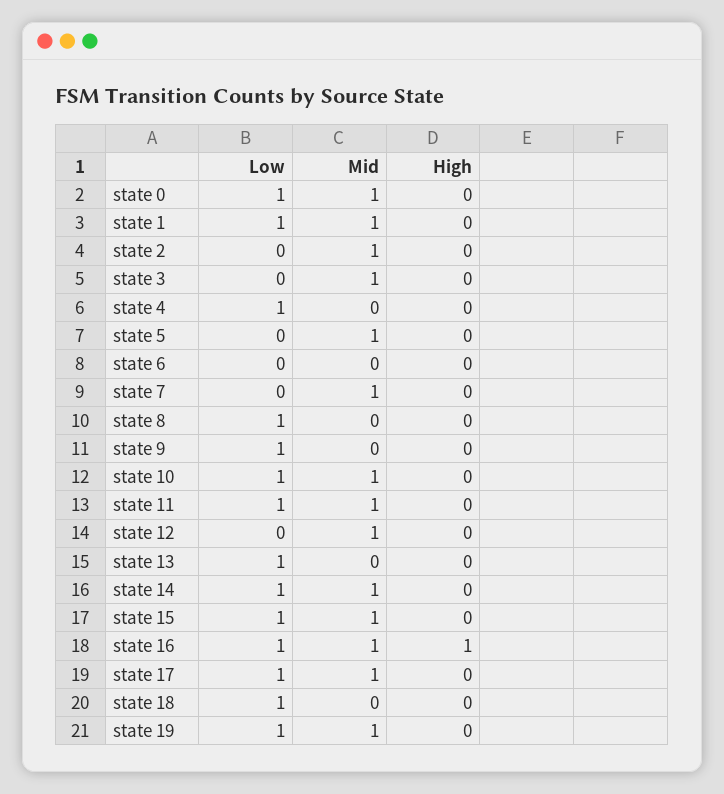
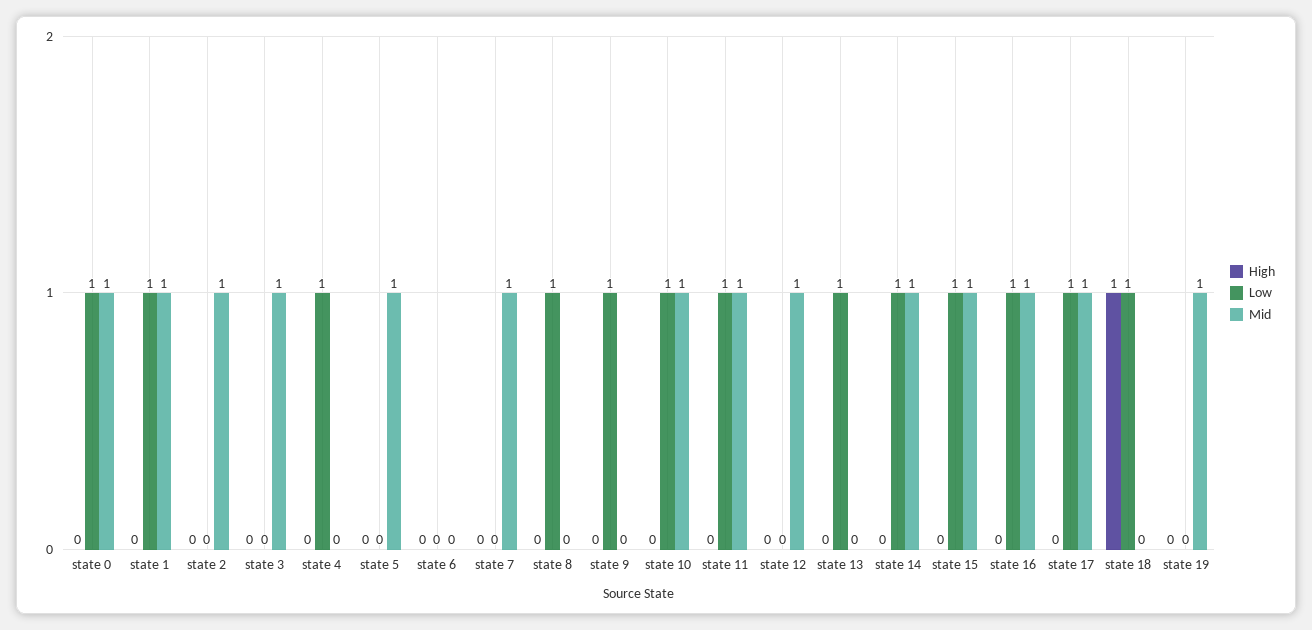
High, state 16: 1 -> 0
High, state 18: 0 -> 1
Low, state 19: 1 -> 0

